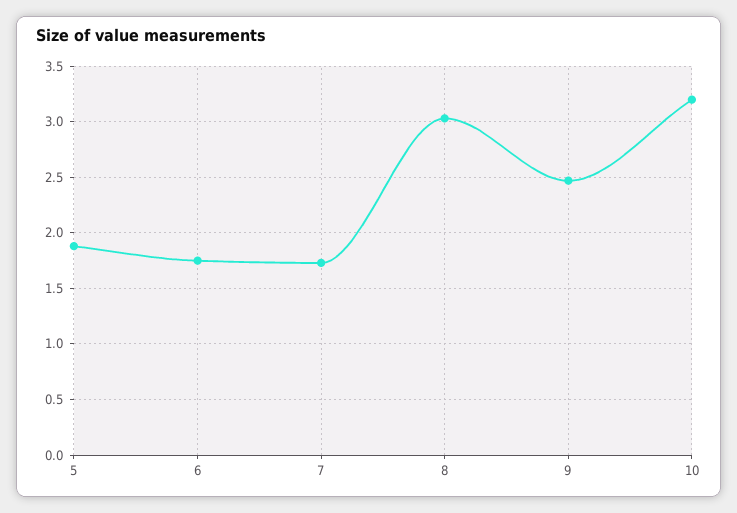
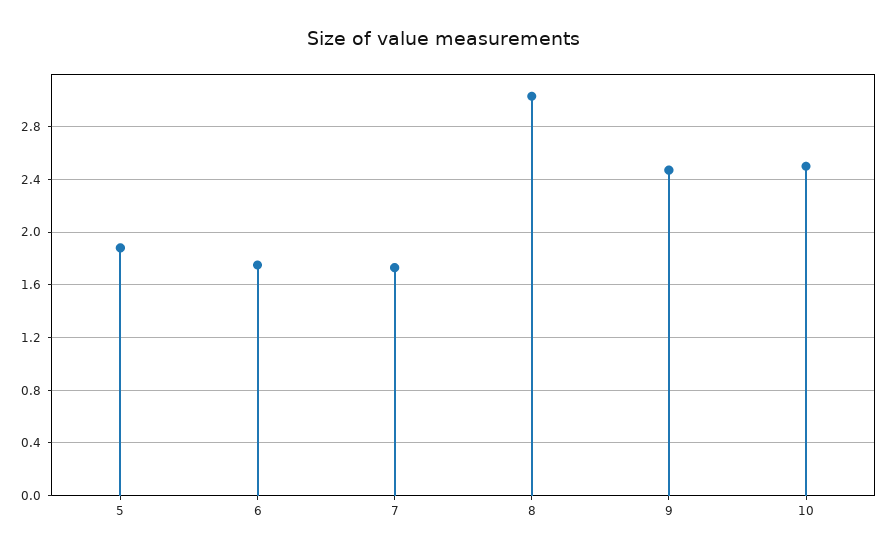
10: 3.2 -> 2.5

